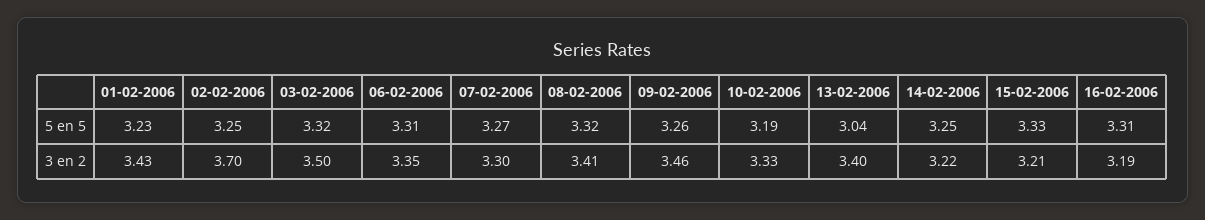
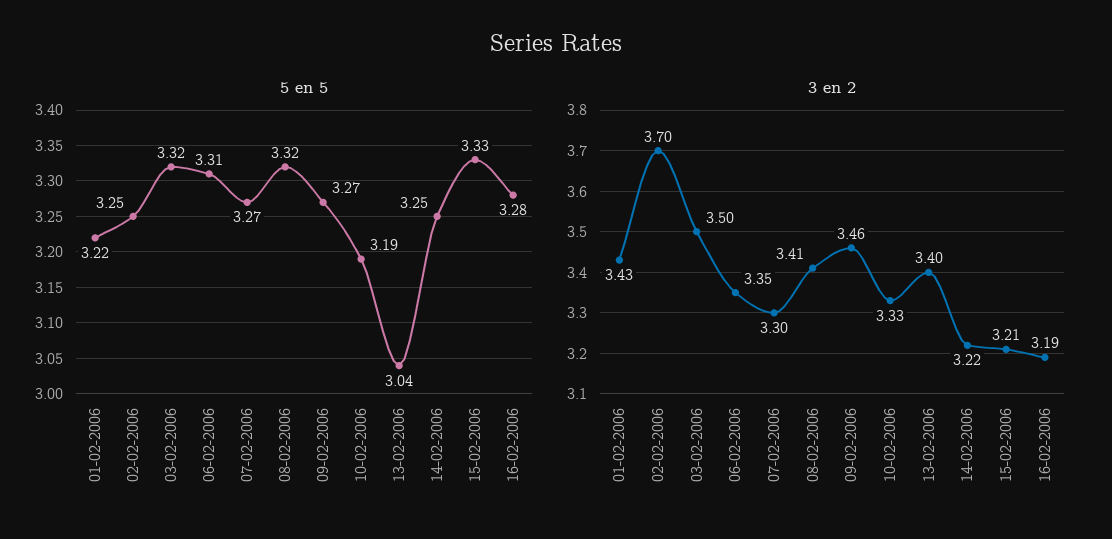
5 en 5, 01-02-2006: 3.23 -> 3.22
5 en 5, 09-02-2006: 3.26 -> 3.27
5 en 5, 16-02-2006: 3.31 -> 3.28

